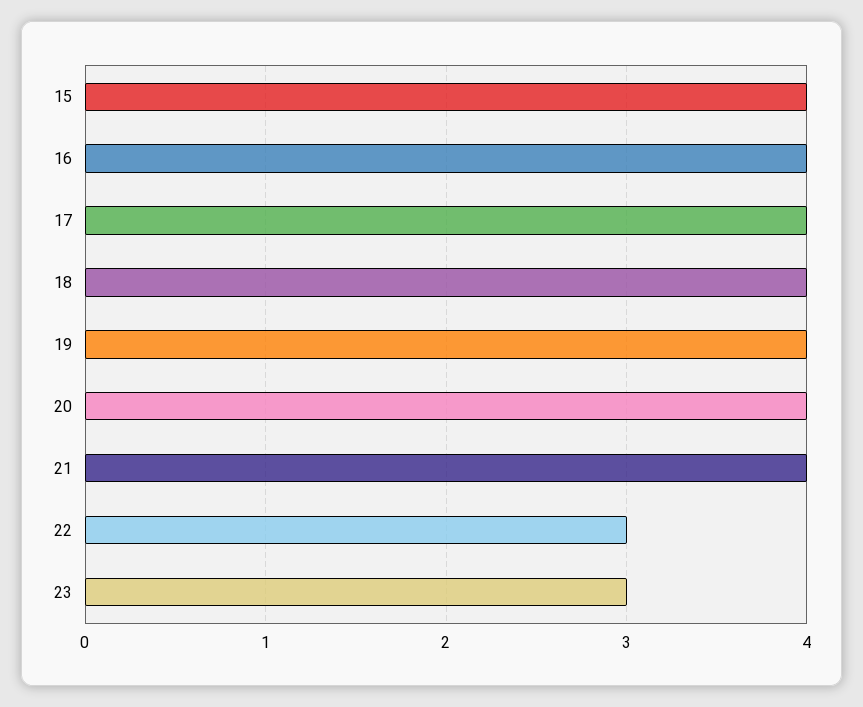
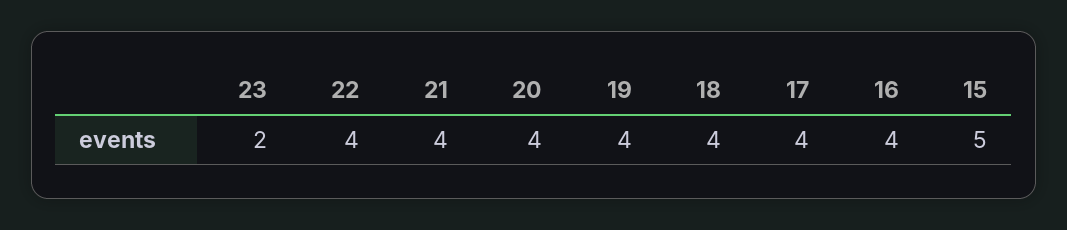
15: 4 -> 5
22: 3 -> 4
23: 3 -> 2

